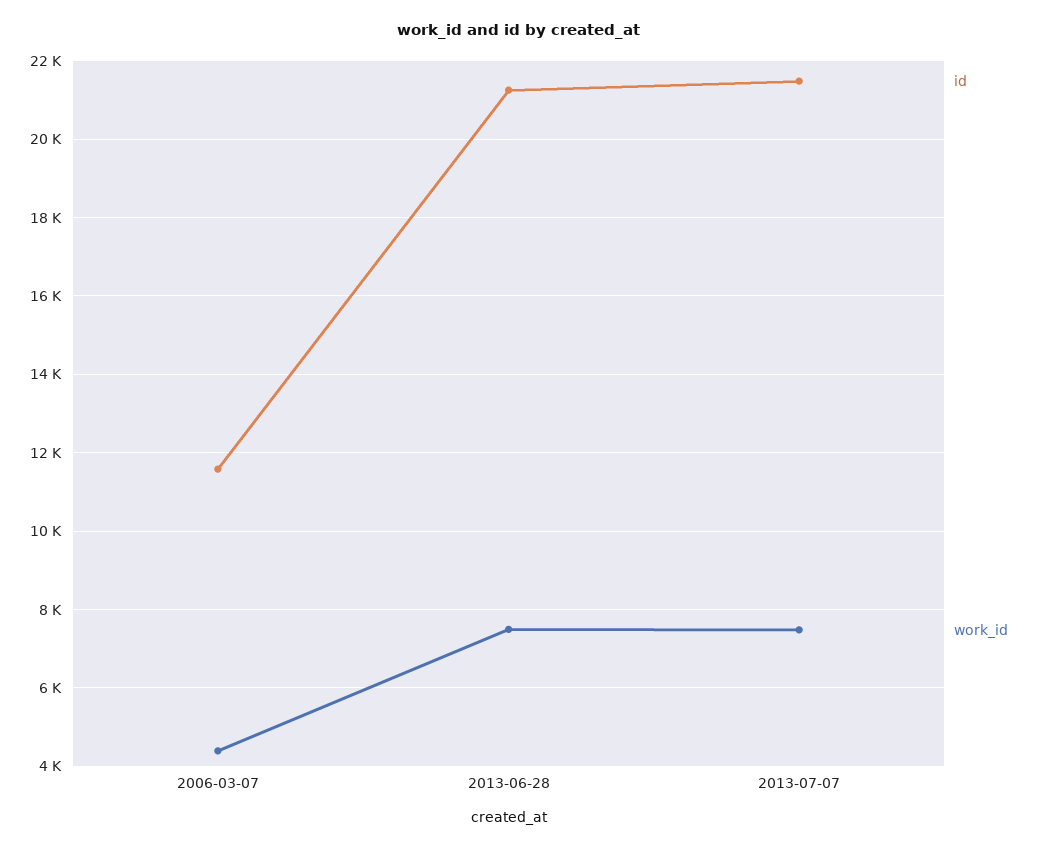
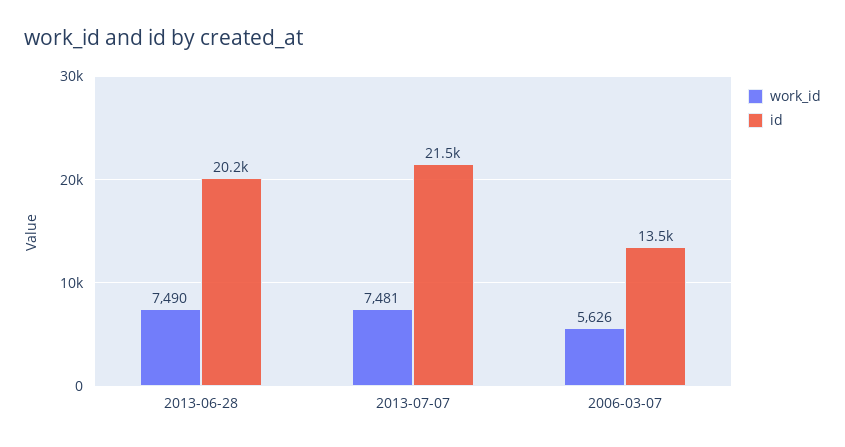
id, 2006-03-07: 11600 -> 13500
work_id, 2006-03-07: 4400 -> 5626
id, 2013-06-28: 21200 -> 20200

